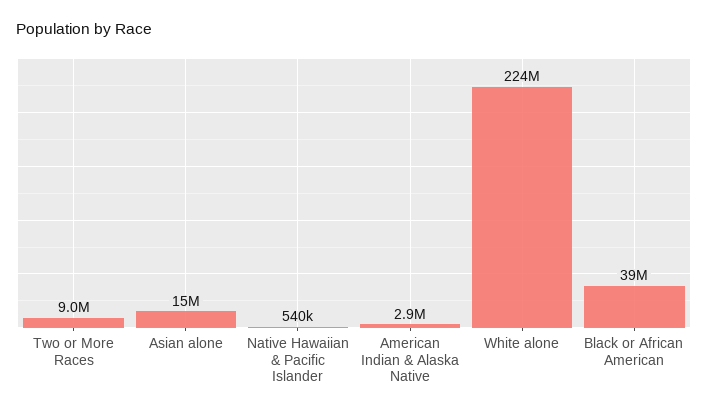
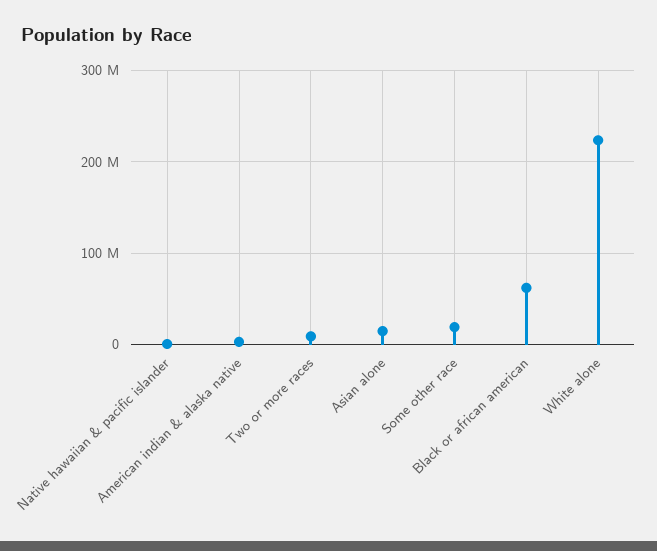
Black or African American: 39000000 -> 60000000
Some other race: none -> 20000000

